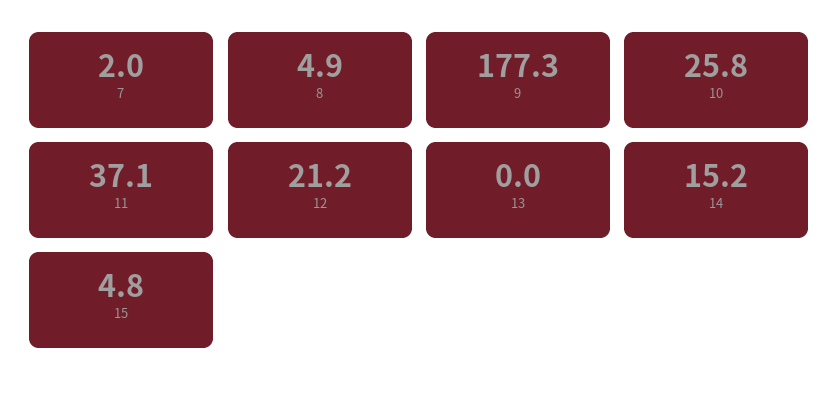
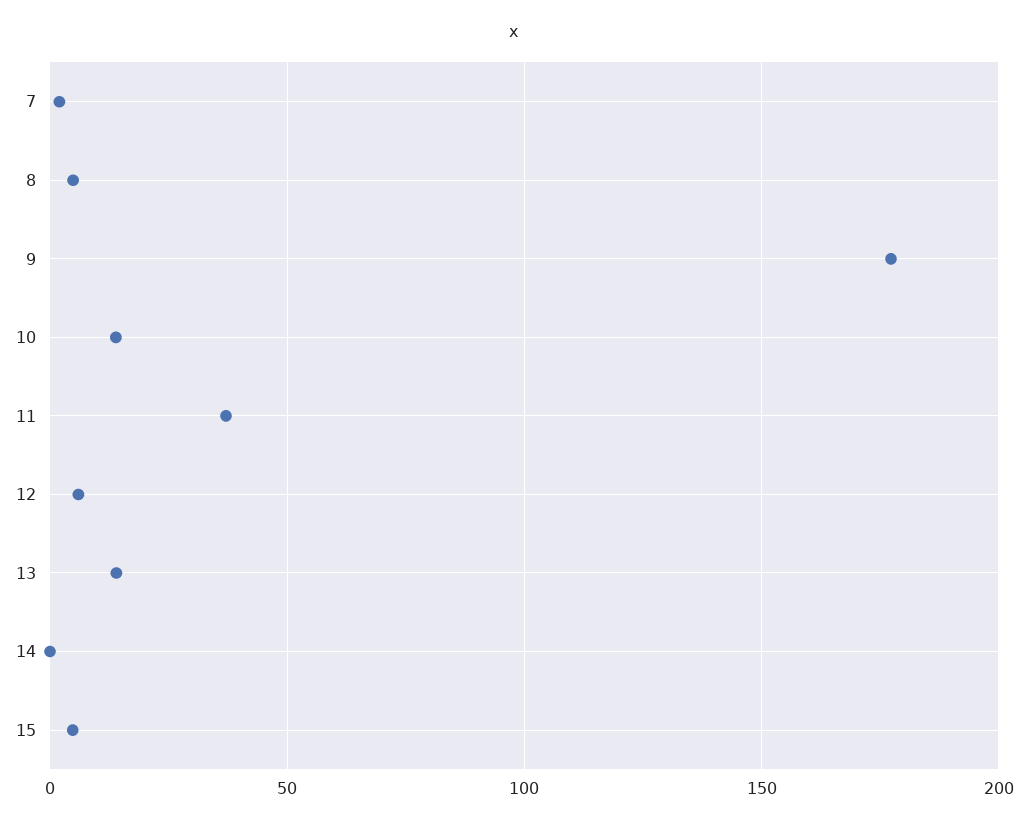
10: 25.8 -> 15
12: 21.2 -> 5
13: 0 -> 15
14: 15.2 -> 0

